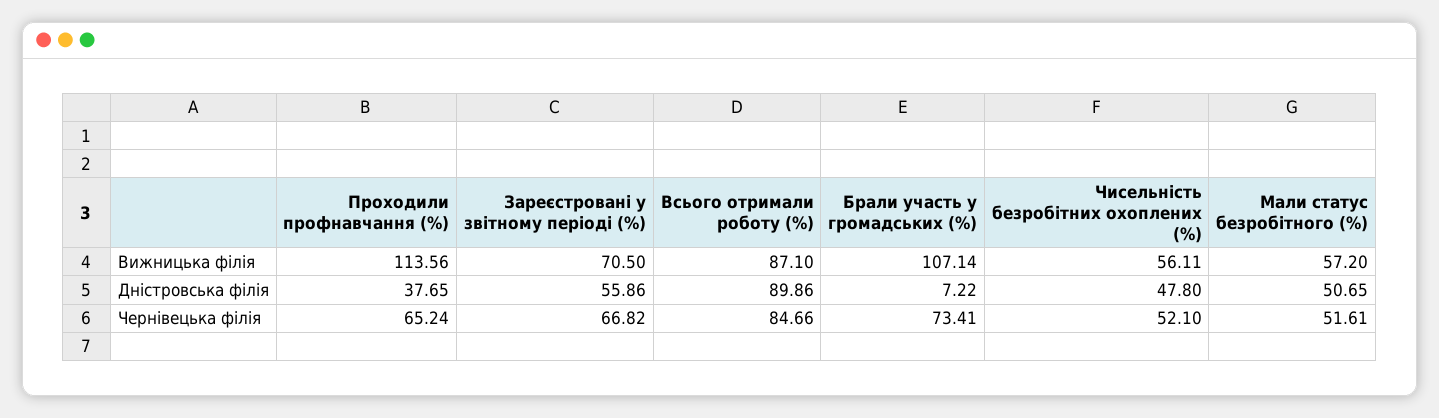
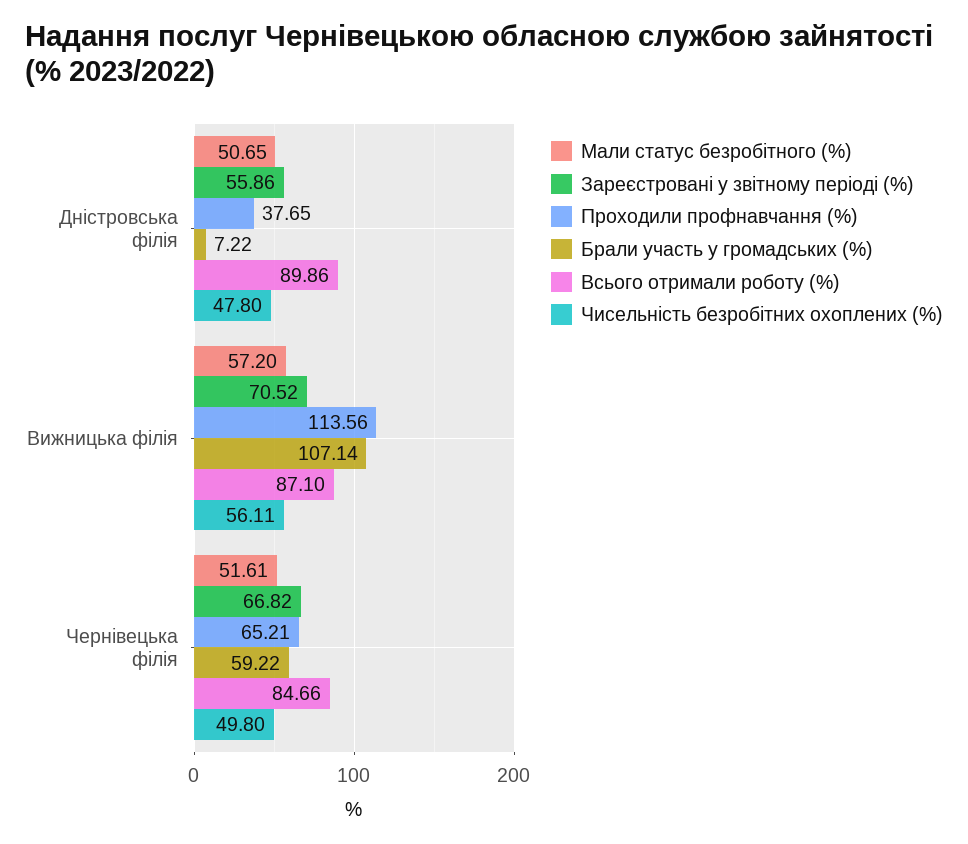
Зареєстровані у звітному періоді (%), Вижницька філія: 70.5 -> 70.52
Проходили профнавчання (%), Чернівецька філія: 65.24 -> 65.21
Брали участь у громадських (%), Чернівецька філія: 73.41 -> 59.22
Чисельність безробітних охоплених (%), Чернівецька філія: 52.1 -> 49.8

